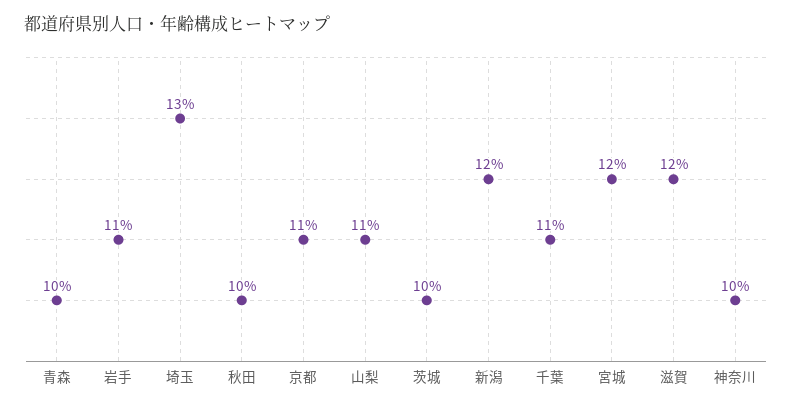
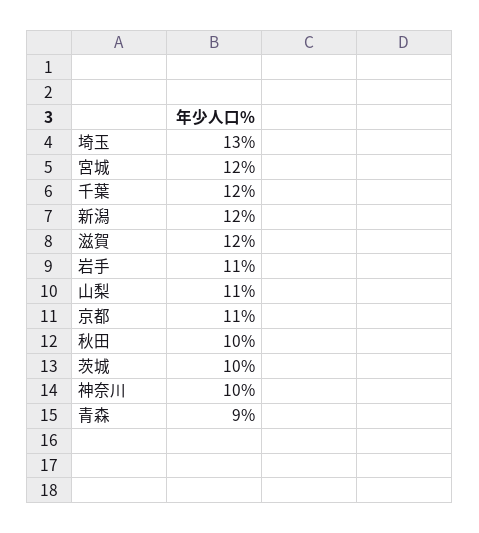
青森: 10 -> 9
千葉: 11 -> 12

